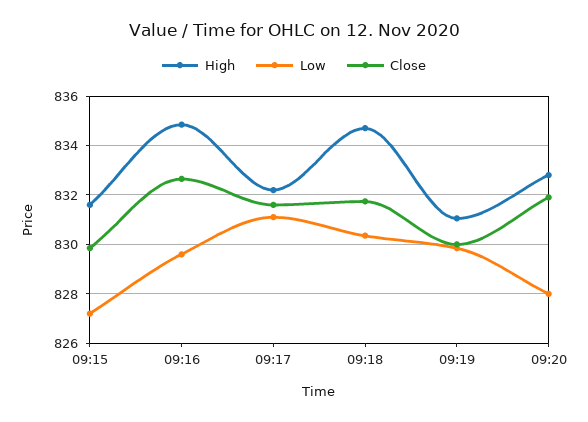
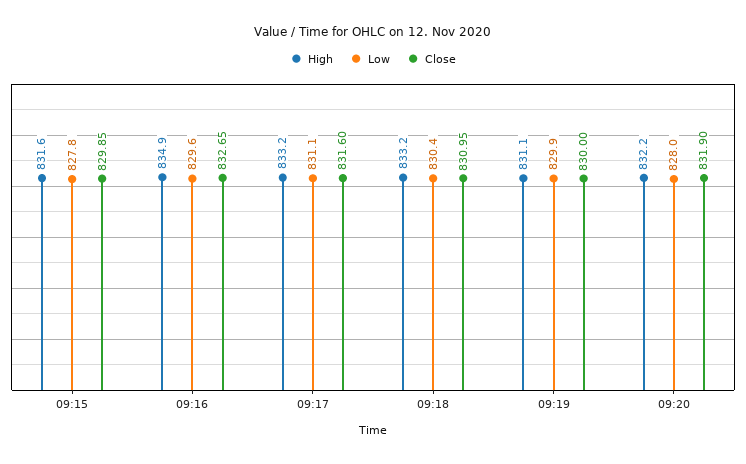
Low, 09:15: 827.25 -> 827.8
High, 09:17: 832.25 -> 833.2
High, 09:18: 834.75 -> 833.2
Close, 09:18: 831.75 -> 830.95
High, 09:20: 832.75 -> 832.2

